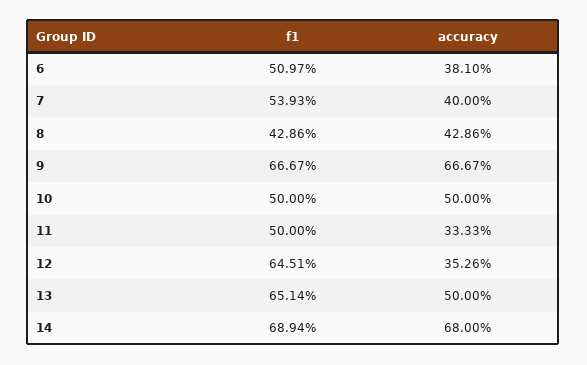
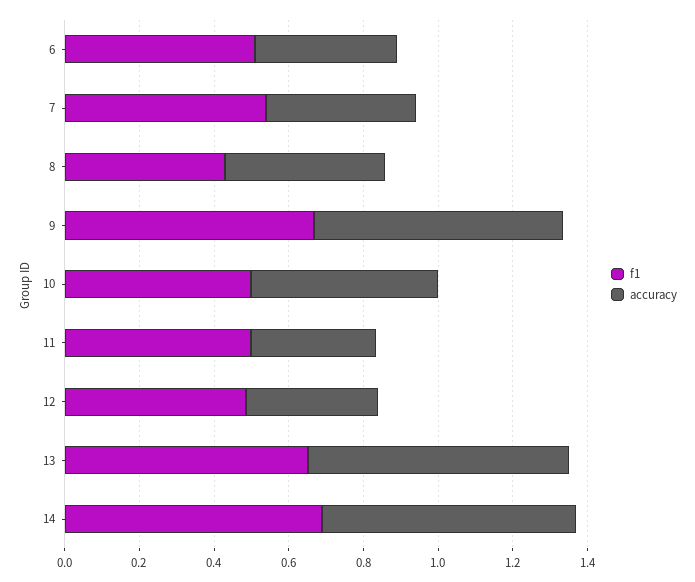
f1, 12: 0.6451 -> 0.5
accuracy, 13: 0.5 -> 0.7

